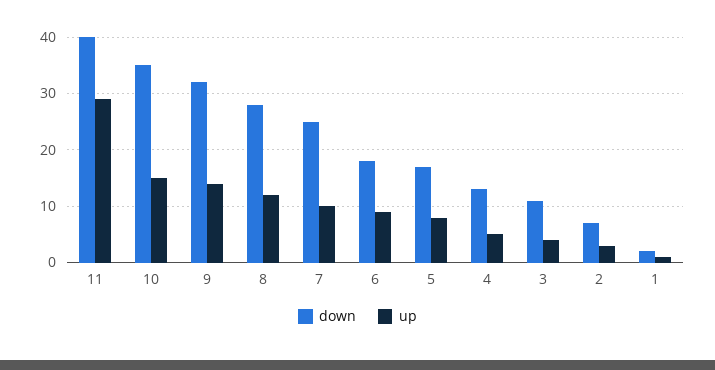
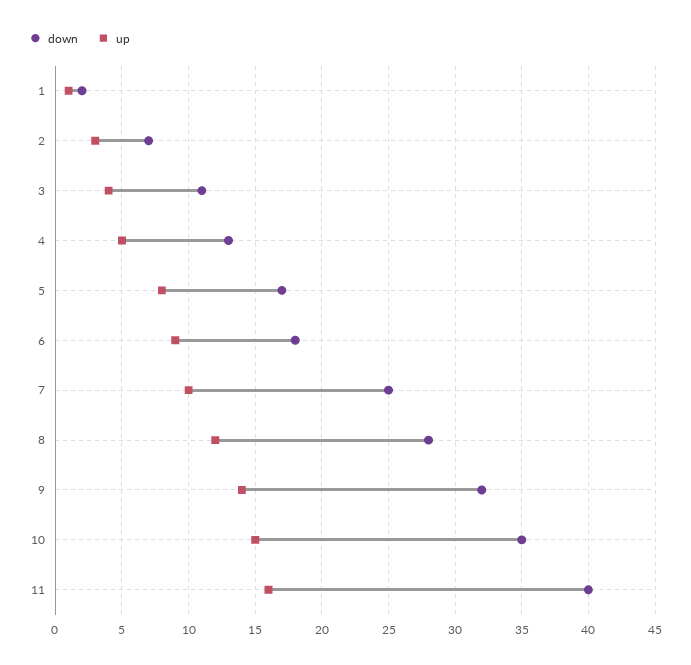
up, 11: 30 -> 16

